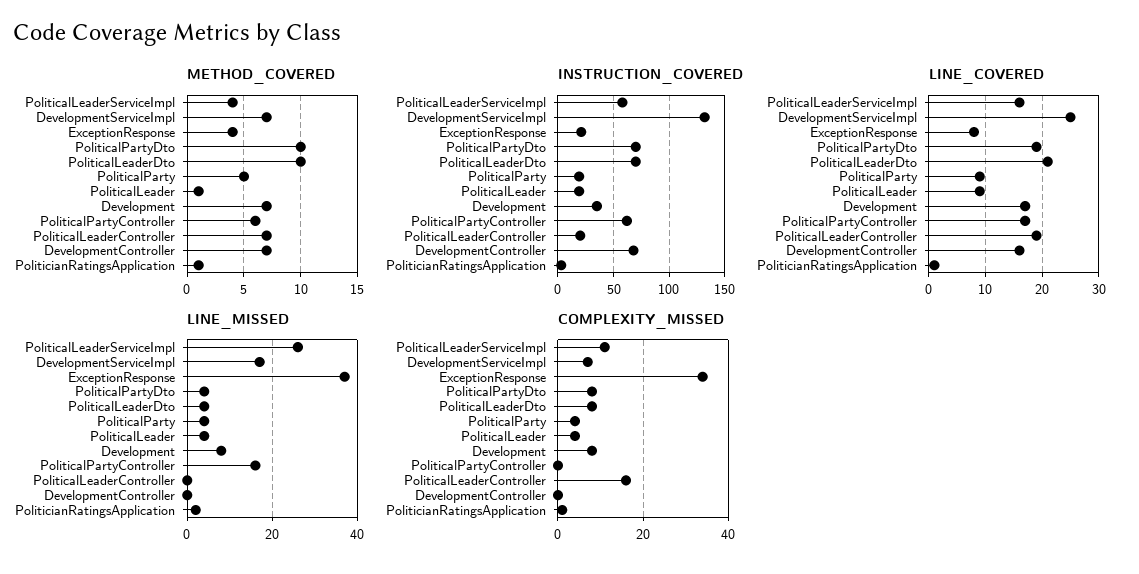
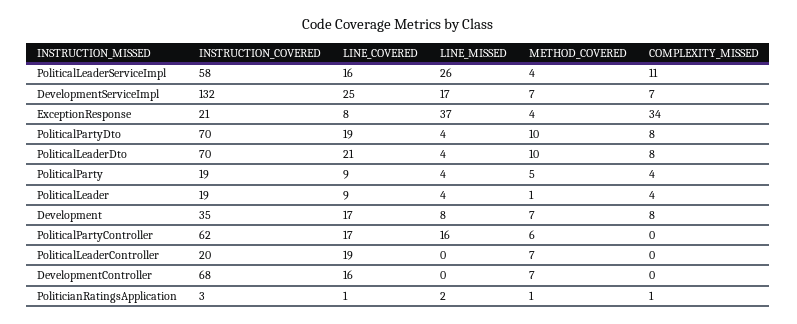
COMPLEXITY_MISSED, PoliticalLeaderController: 15 -> 0

